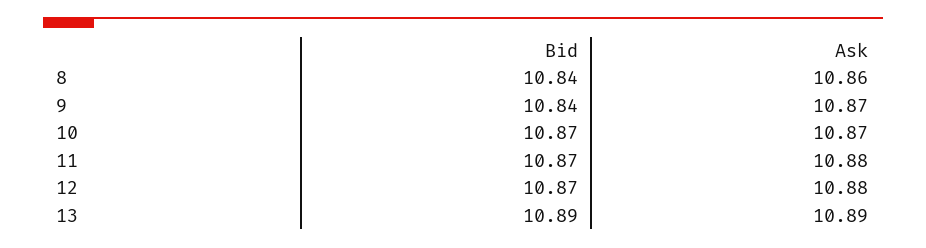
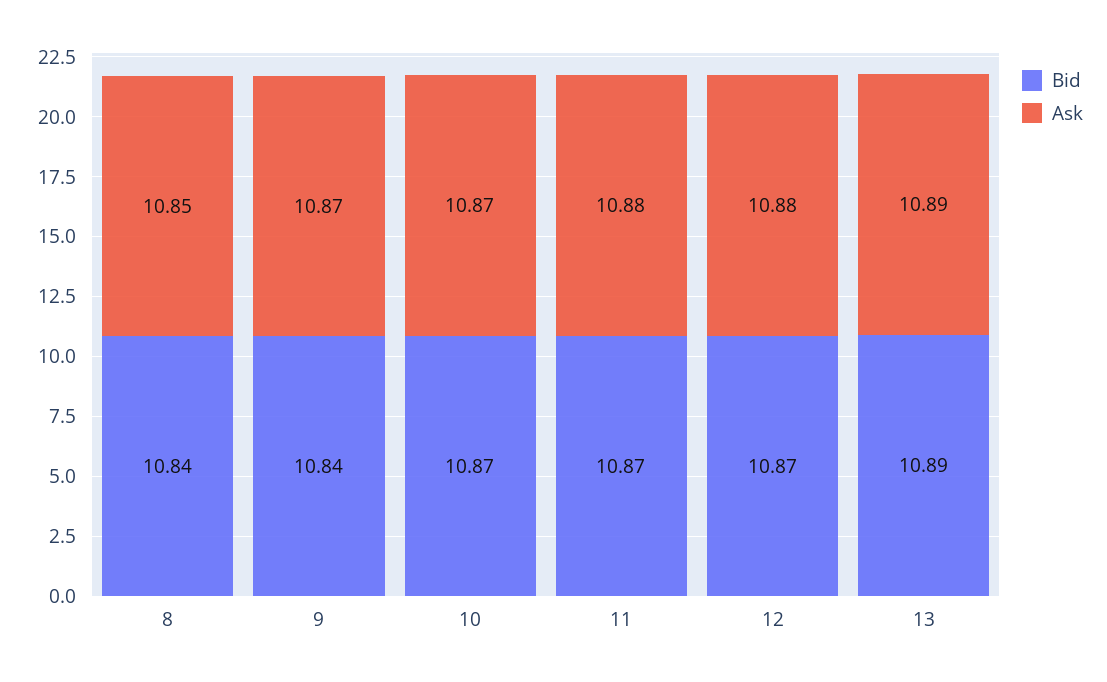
Ask, 8: 10.86 -> 10.85

